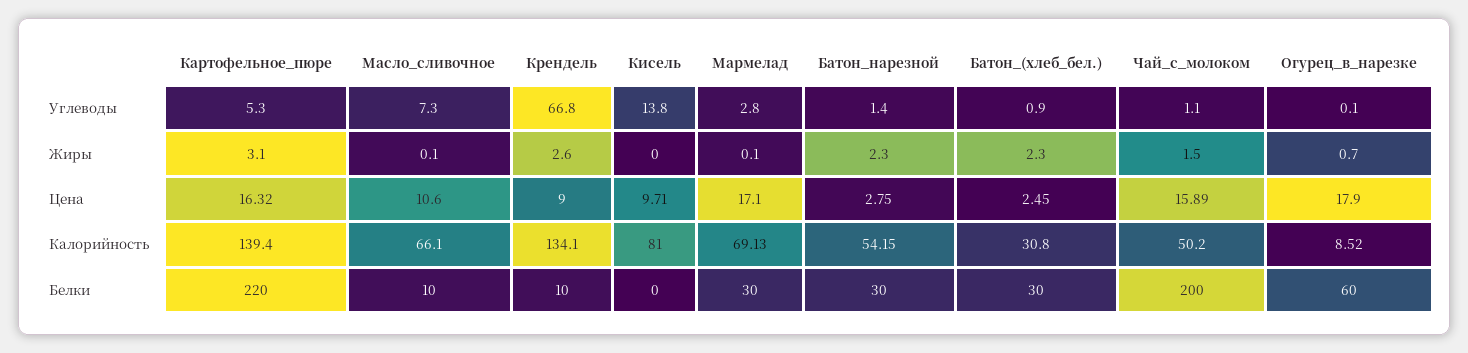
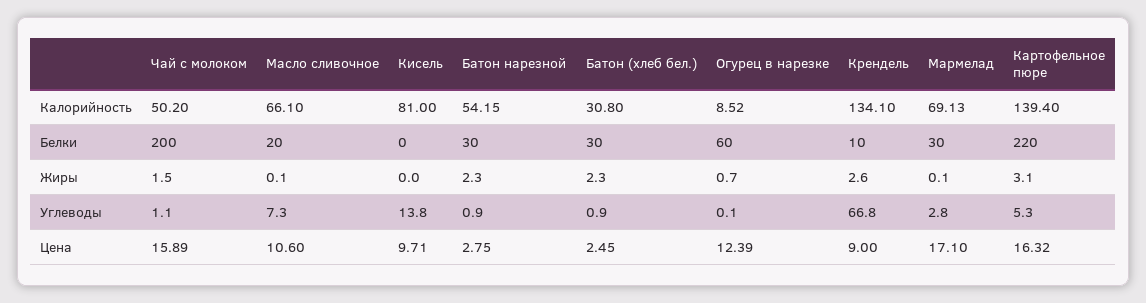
Батон_нарезной, Углеводы: 1.4 -> 0.9
Огурец_в_нарезке, Цена: 17.9 -> 12.39
Масло_сливочное, Белки: 10 -> 20

